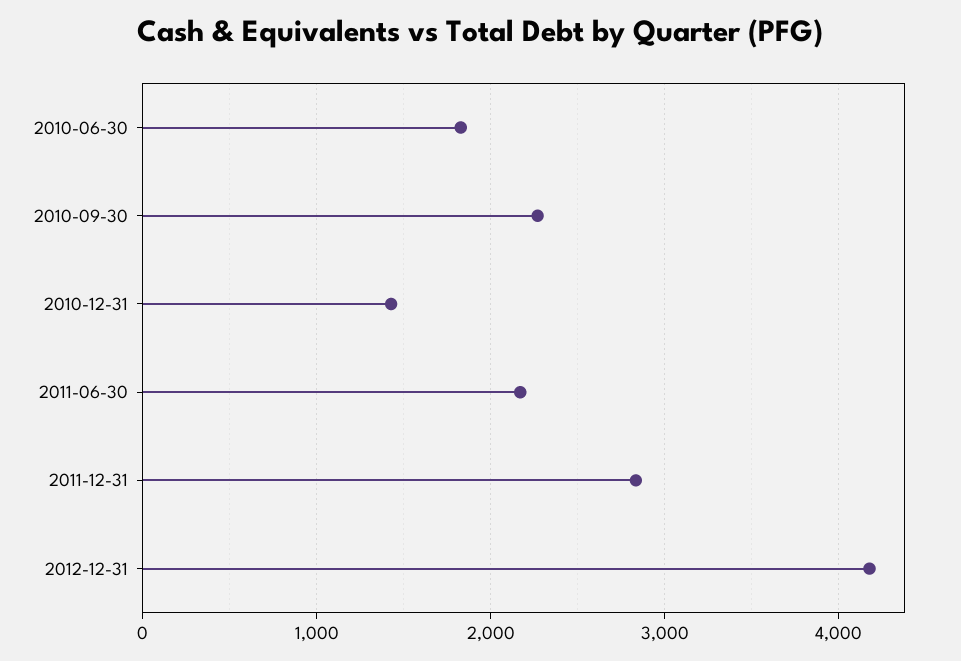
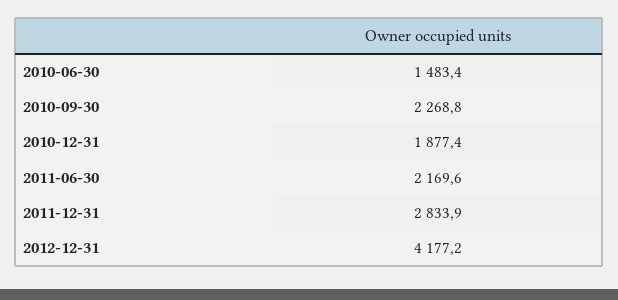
2010-06-30: 1800 -> 1483.4
2010-12-31: 1400 -> 1877.4

